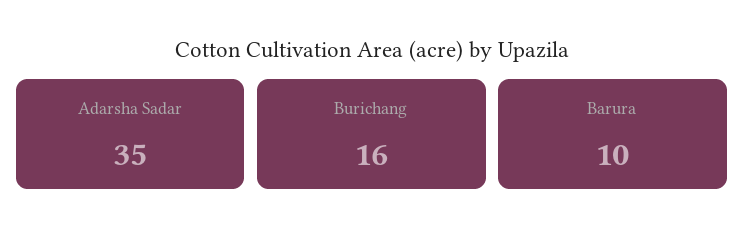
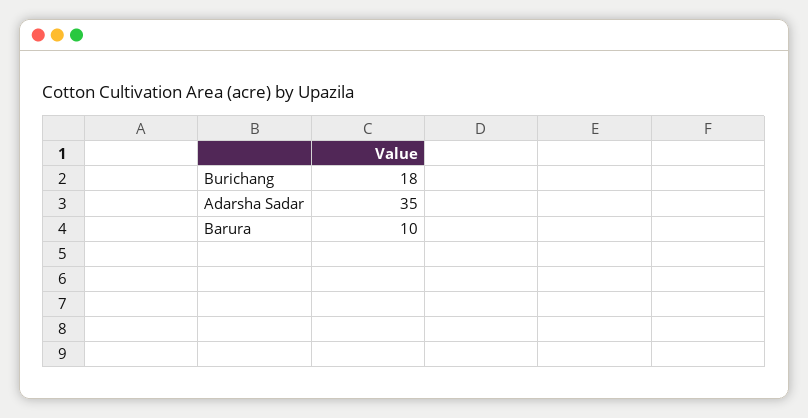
Burichang: 16 -> 18

